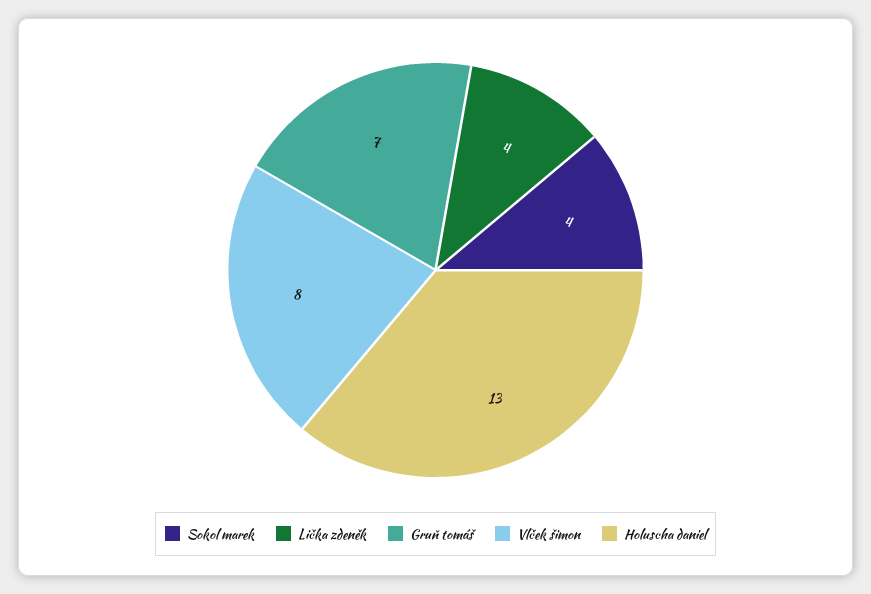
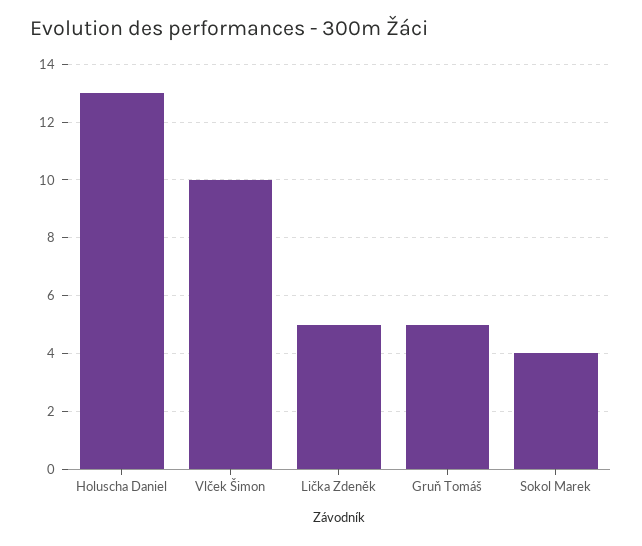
Lička zdeněk: 4 -> 5
Gruň tomáš: 7 -> 5
Vlček šimon: 8 -> 10

